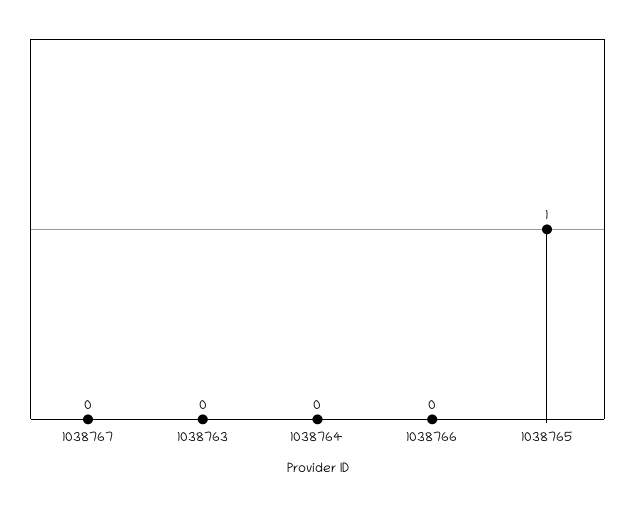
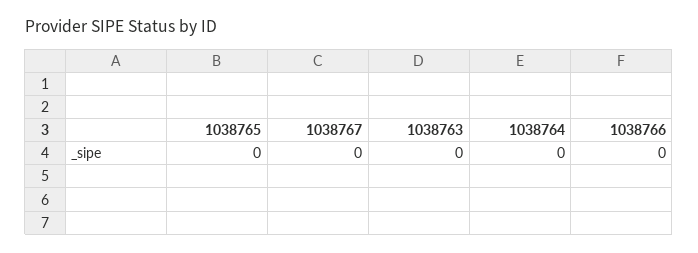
1038765: 1 -> 0

